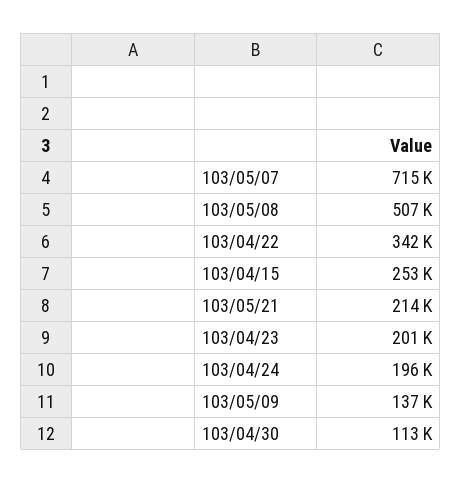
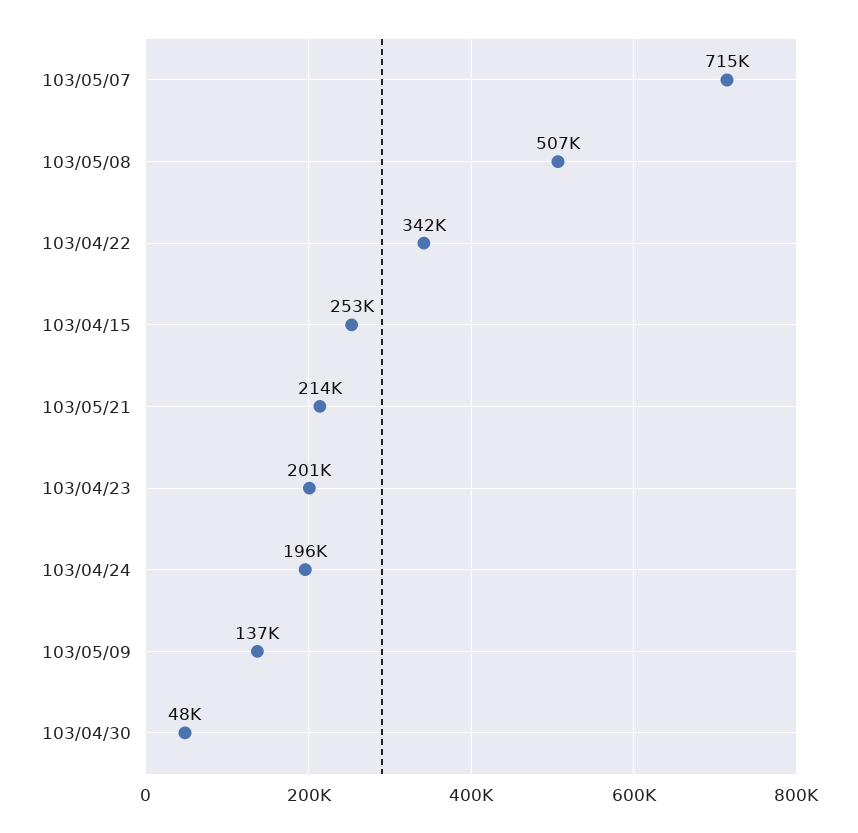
103/04/30: 113000 -> 48000

